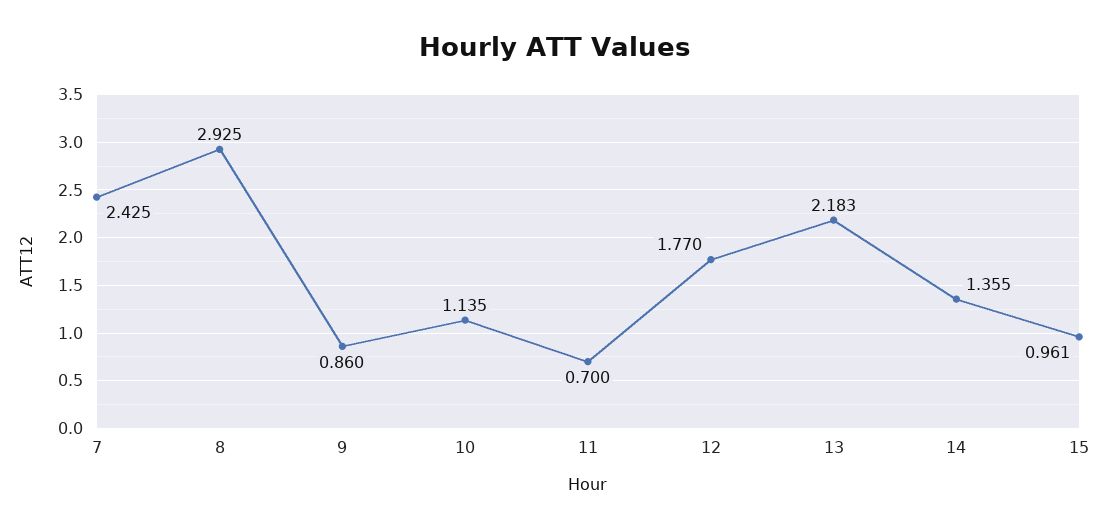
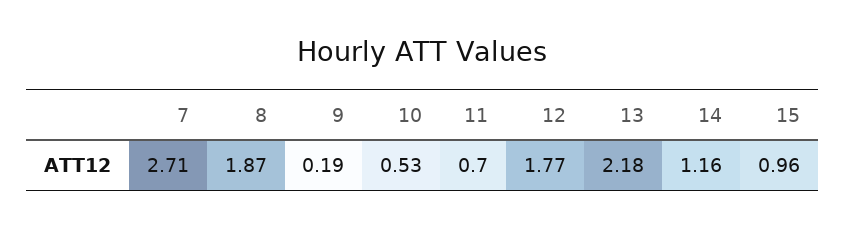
7: 2.425 -> 2.71
8: 2.925 -> 1.87
9: 0.86 -> 0.19
10: 1.135 -> 0.53
14: 1.355 -> 1.16

